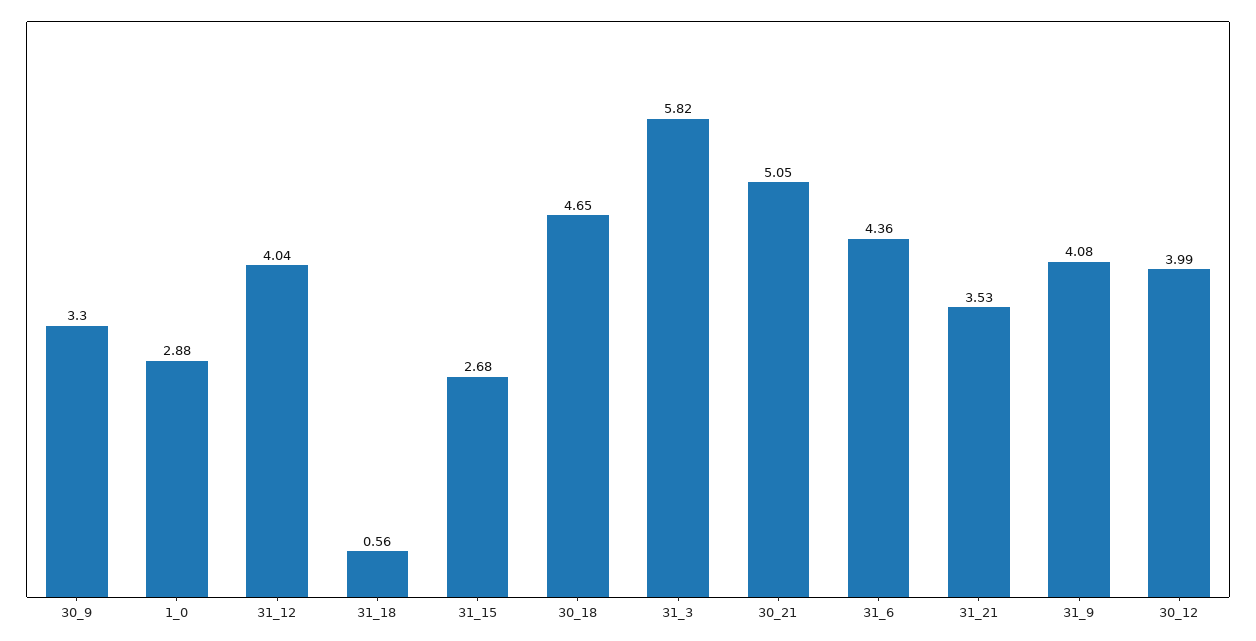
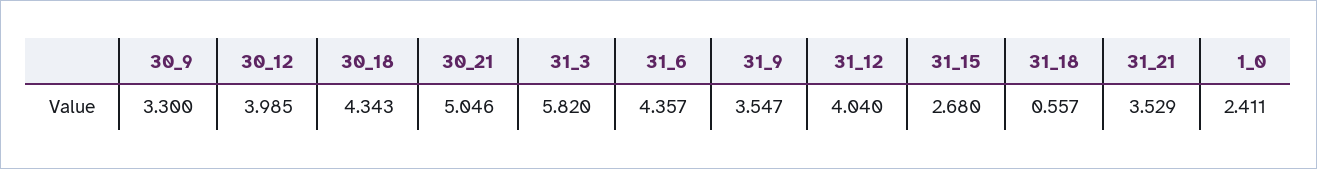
1_0: 2.88 -> 2.411
30_18: 4.65 -> 4.343
31_9: 4.08 -> 3.547

